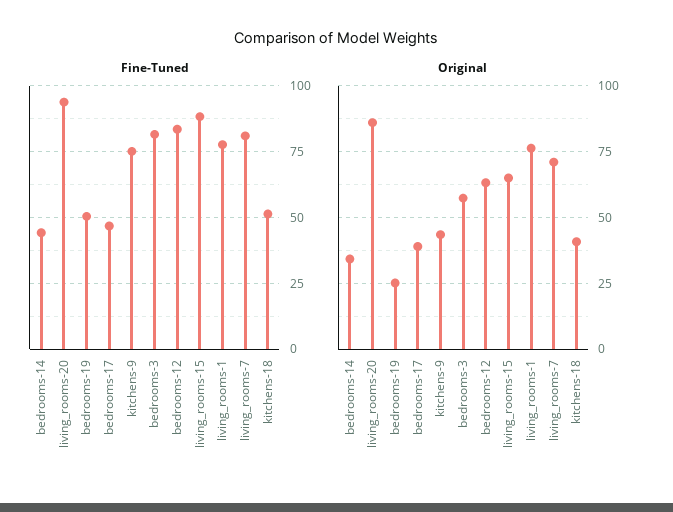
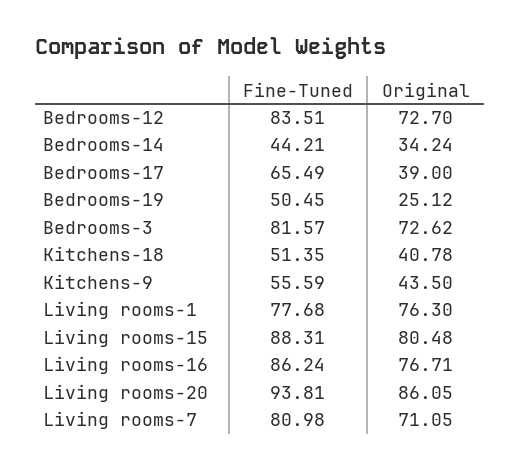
Fine-Tuned, bedrooms-17: 47.5 -> 65.49
Fine-Tuned, kitchens-9: 75 -> 55.59
Original, bedrooms-3: 57.5 -> 72.62
Original, bedrooms-12: 62.5 -> 72.7
Original, living_rooms-15: 65 -> 80.48
Fine-Tuned, Living rooms-16: none -> 86.24
Original, Living rooms-16: none -> 76.71

